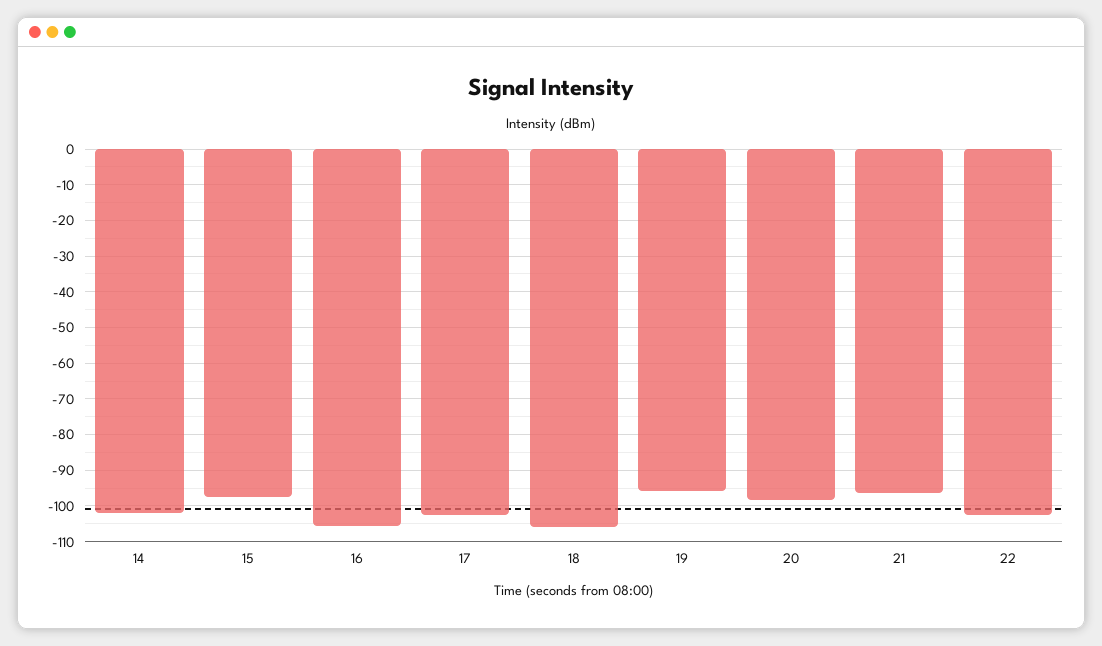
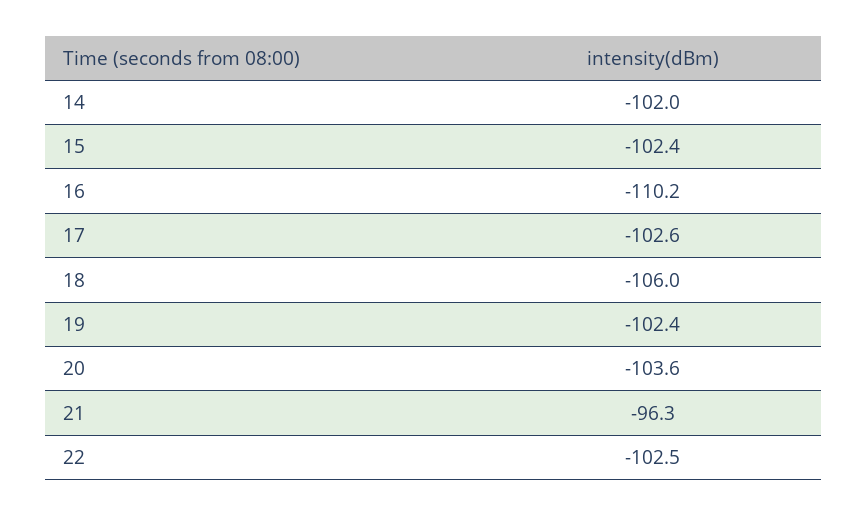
15: -98 -> -102.4
16: -106 -> -110.2
19: -96 -> -102.4
20: -98 -> -103.6

